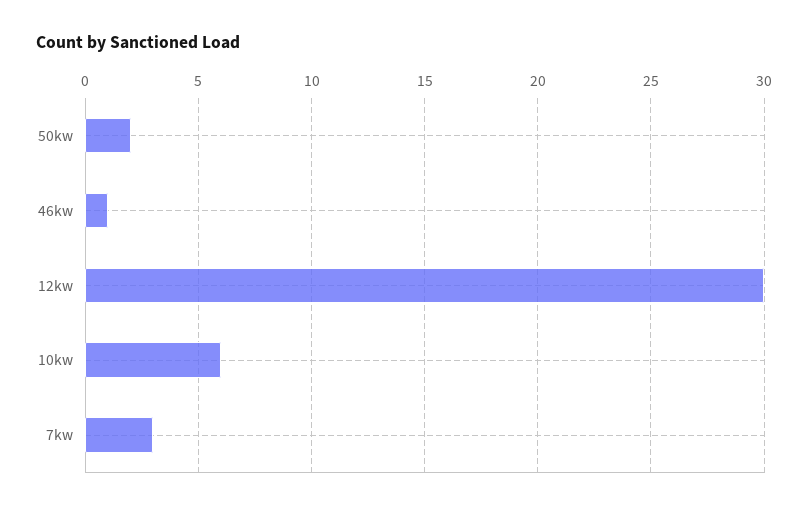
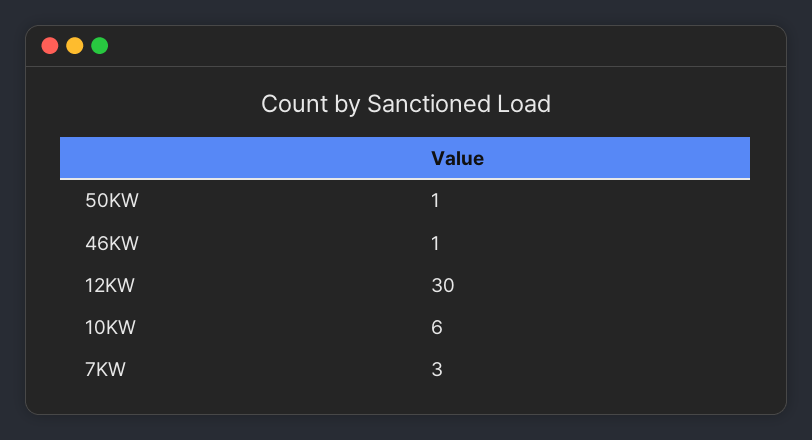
50kw: 2 -> 1

